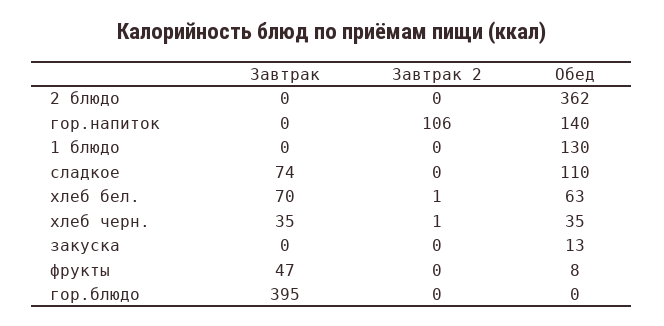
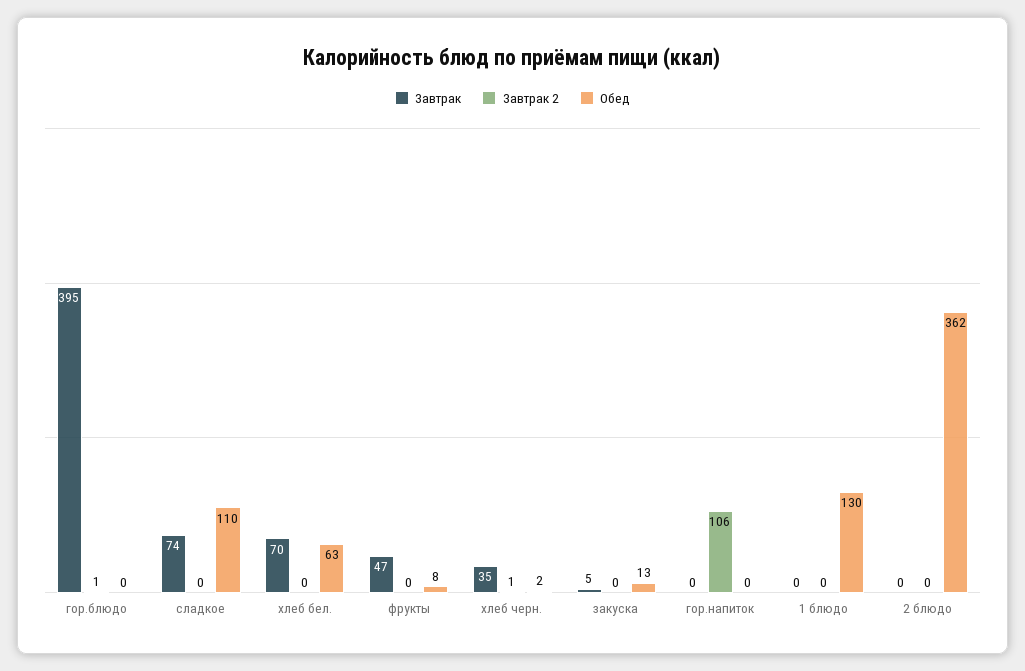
Обед, гор.напиток: 140 -> 0
Завтрак 2, хлеб бел.: 1 -> 0
Обед, хлеб черн.: 35 -> 2
Завтрак, закуска: 0 -> 5
Завтрак 2, гор.блюдо: 0 -> 1

